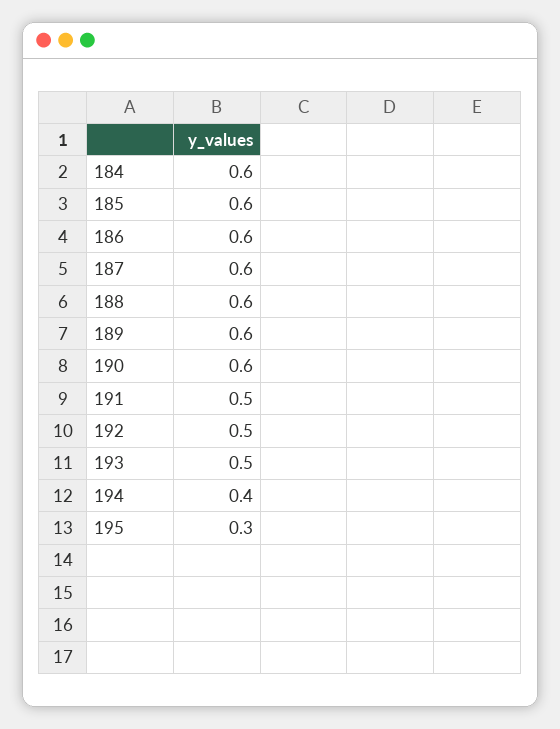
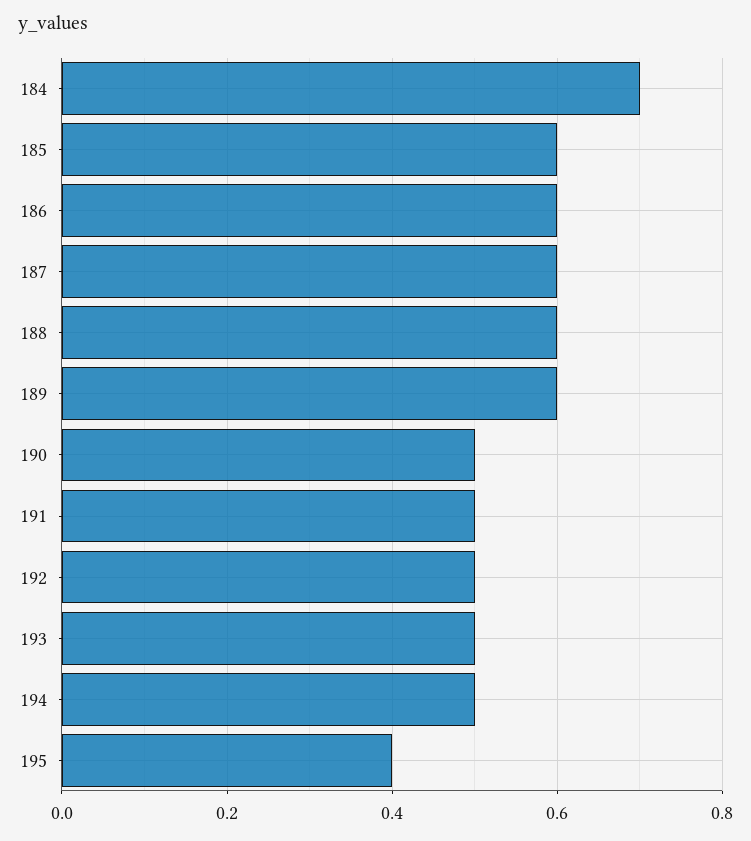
184: 0.6 -> 0.7
190: 0.6 -> 0.5
194: 0.4 -> 0.5
195: 0.3 -> 0.4

